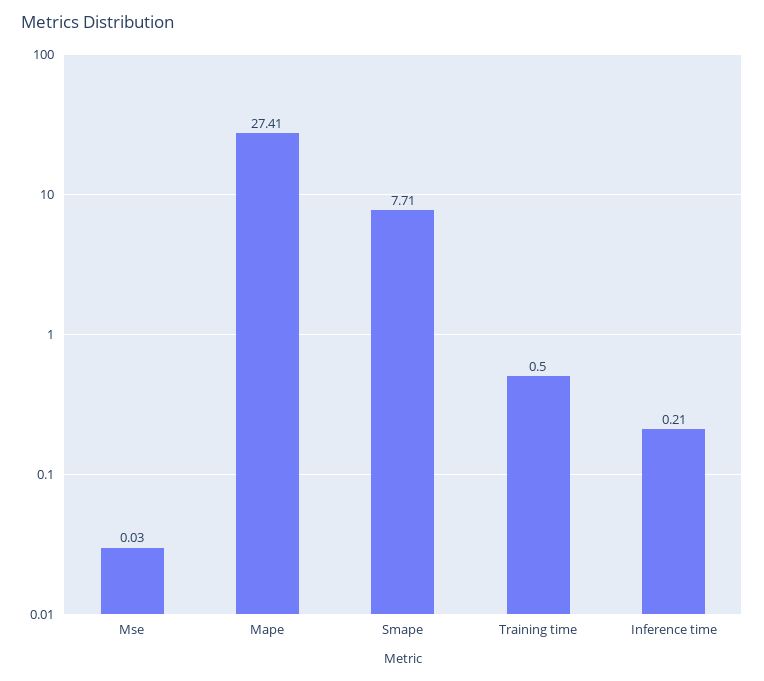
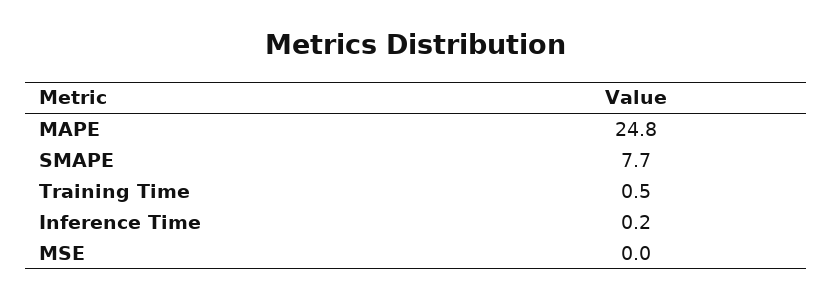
Mape: 27.41 -> 24.8

